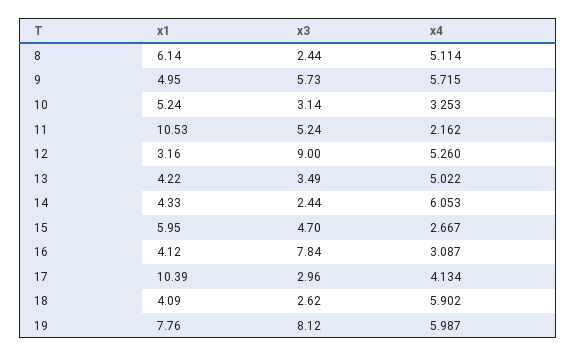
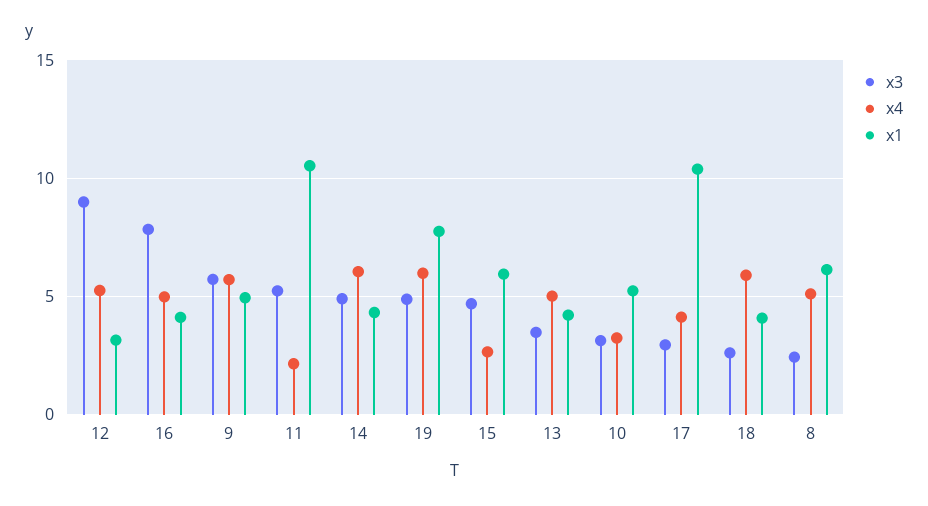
x3, 14: 2.44 -> 5
x4, 16: 3.087 -> 5
x3, 19: 8.12 -> 5

